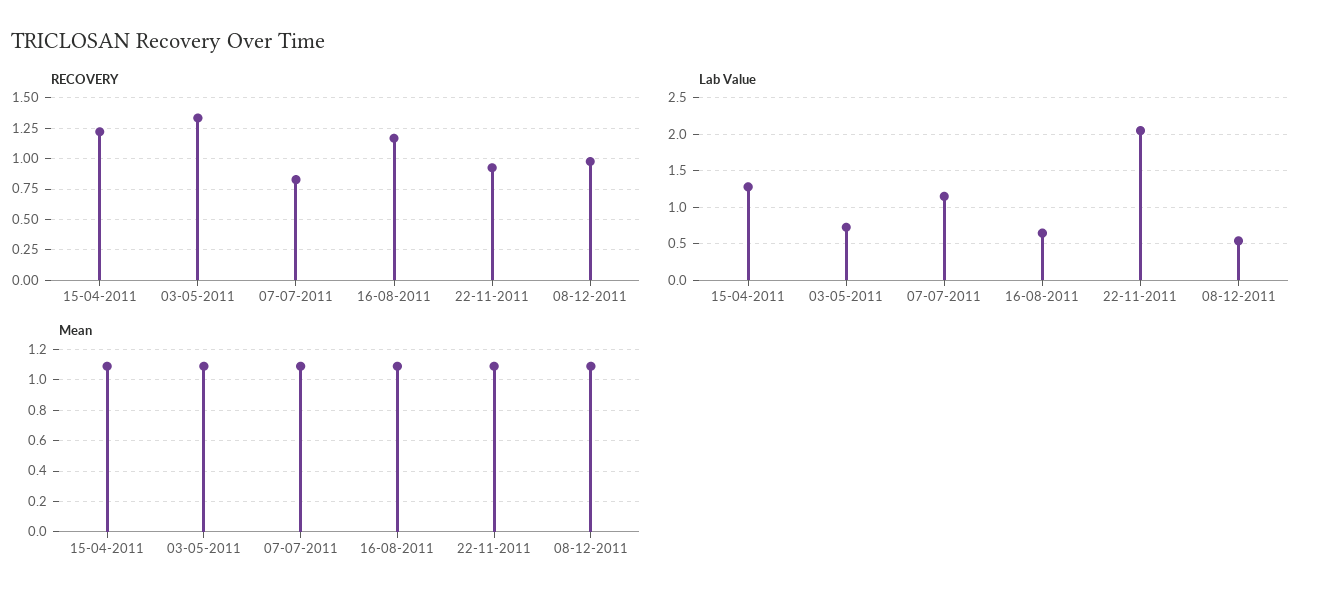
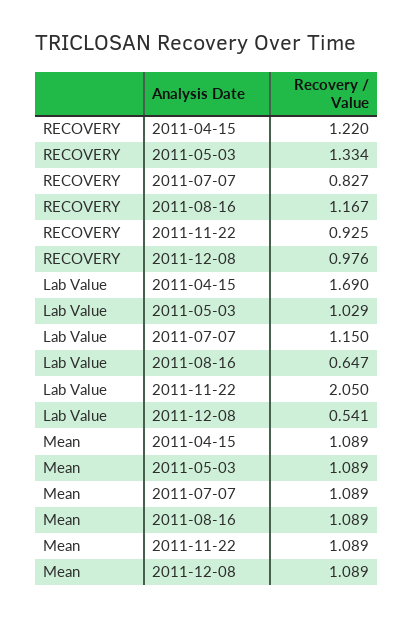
Lab Value, 15-04-2011: 1.3 -> 1.69
Lab Value, 03-05-2011: 0.7 -> 1.029

